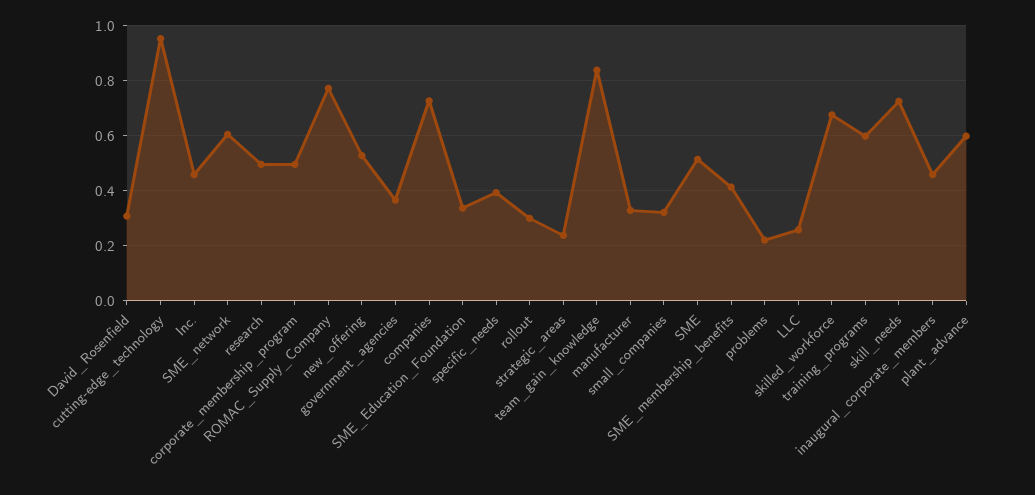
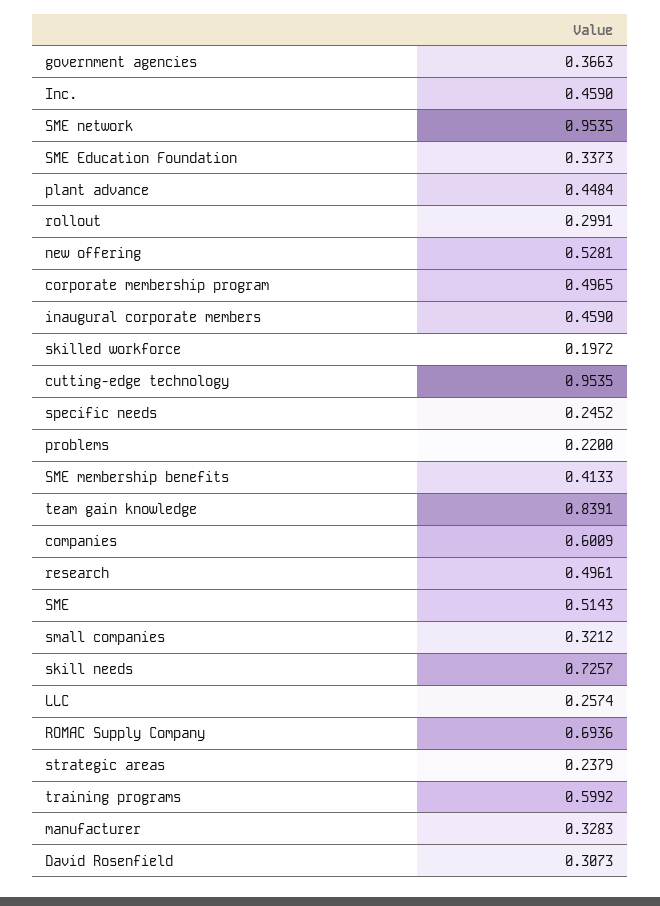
SME_network: 0.6 -> 0.9535
ROMAC_Supply_Company: 0.775 -> 0.6936
companies: 0.725 -> 0.6009
specific_needs: 0.4 -> 0.2452
skilled_workforce: 0.675 -> 0.1972
plant_advance: 0.6 -> 0.4484

